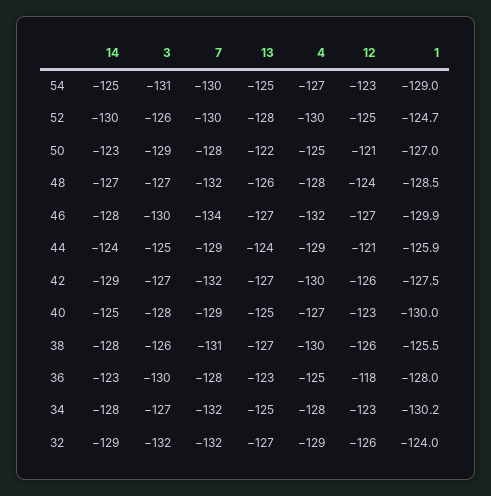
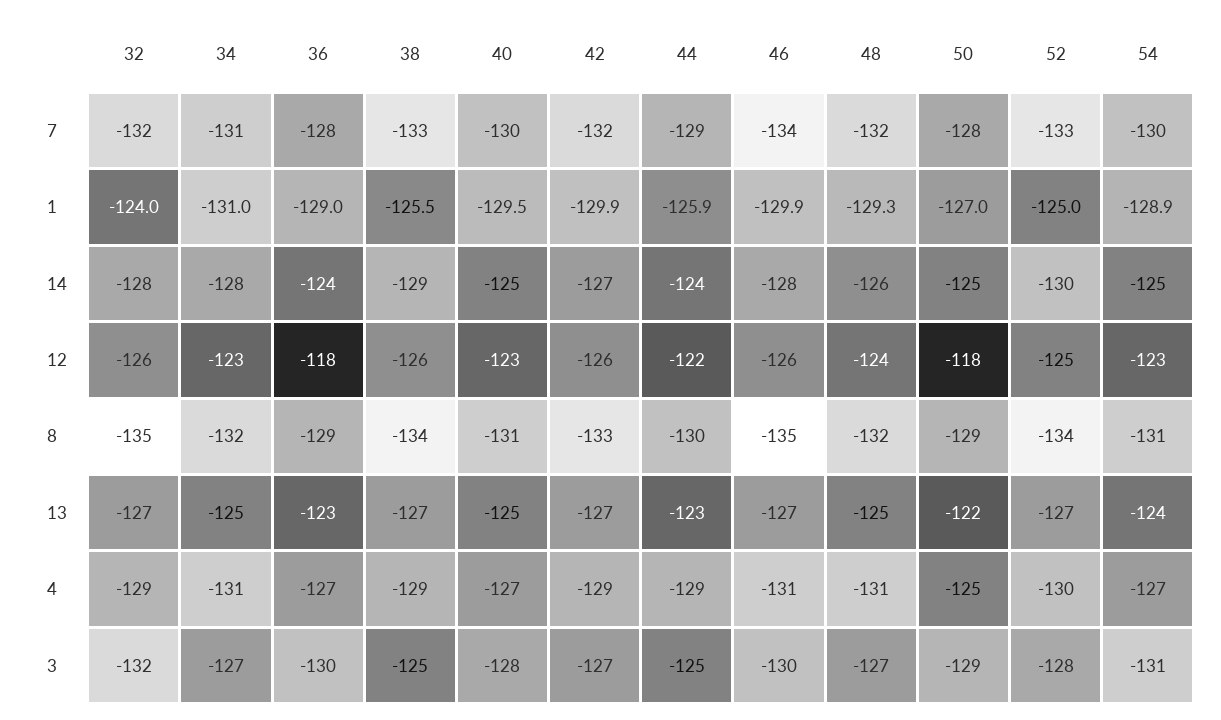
13, 54: -125 -> -124
1, 54: -129 -> -128.9
3, 52: -126 -> -128
7, 52: -130 -> -133
13, 52: -128 -> -127
1, 52: -124.7 -> -125
14, 50: -123 -> -125
12, 50: -121 -> -118
14, 48: -127 -> -126
13, 48: -126 -> -125
4, 48: -128 -> -131
1, 48: -128.5 -> -129.3
4, 46: -132 -> -131
12, 46: -127 -> -126
13, 44: -124 -> -123
12, 44: -121 -> -122
14, 42: -129 -> -127
4, 42: -130 -> -129
1, 42: -127.5 -> -129.9
7, 40: -129 -> -130
1, 40: -130 -> -129.5
14, 38: -128 -> -129
3, 38: -126 -> -125
7, 38: -131 -> -133
4, 38: -130 -> -129
14, 36: -123 -> -124
4, 36: -125 -> -127
1, 36: -128 -> -129
7, 34: -132 -> -131
4, 34: -128 -> -131
1, 34: -130.2 -> -131
14, 32: -129 -> -128
8, 32: none -> -135
8, 34: none -> -132
8, 36: none -> -129
8, 38: none -> -134
8, 40: none -> -131
8, 42: none -> -133
8, 44: none -> -130
8, 46: none -> -135
8, 48: none -> -132
8, 50: none -> -129
8, 52: none -> -134
8, 54: none -> -131

